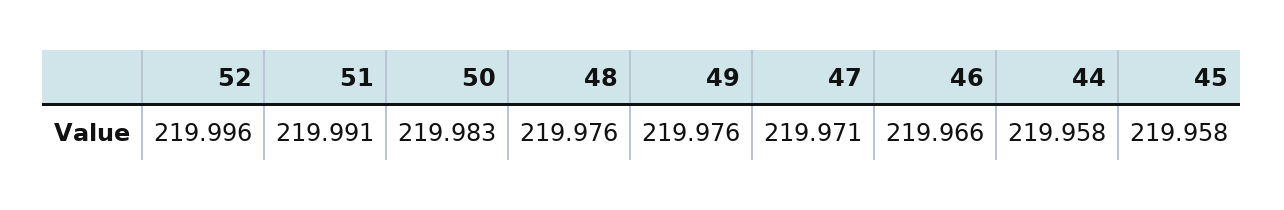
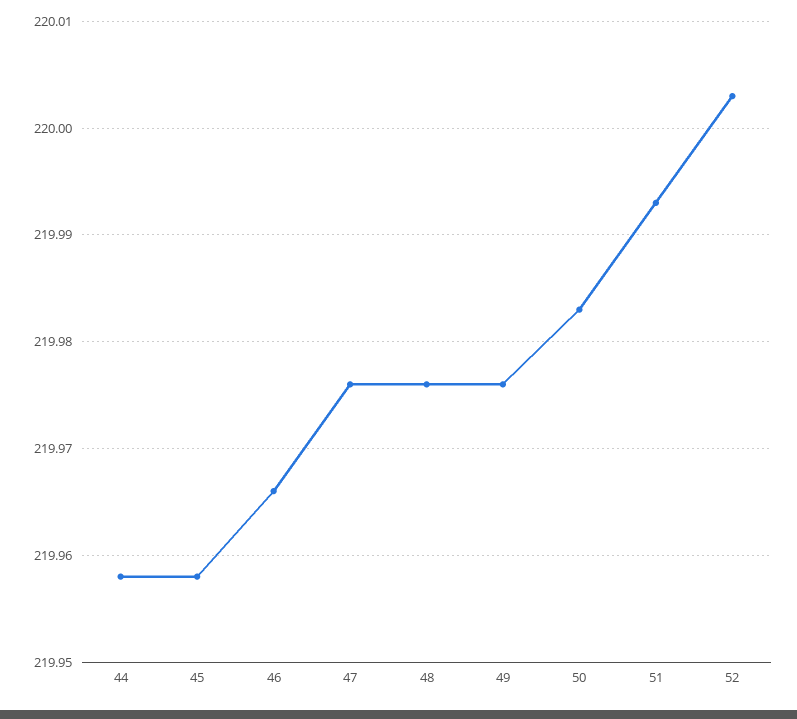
52: 219.996 -> 220.003
51: 219.991 -> 219.993
47: 219.971 -> 219.976

